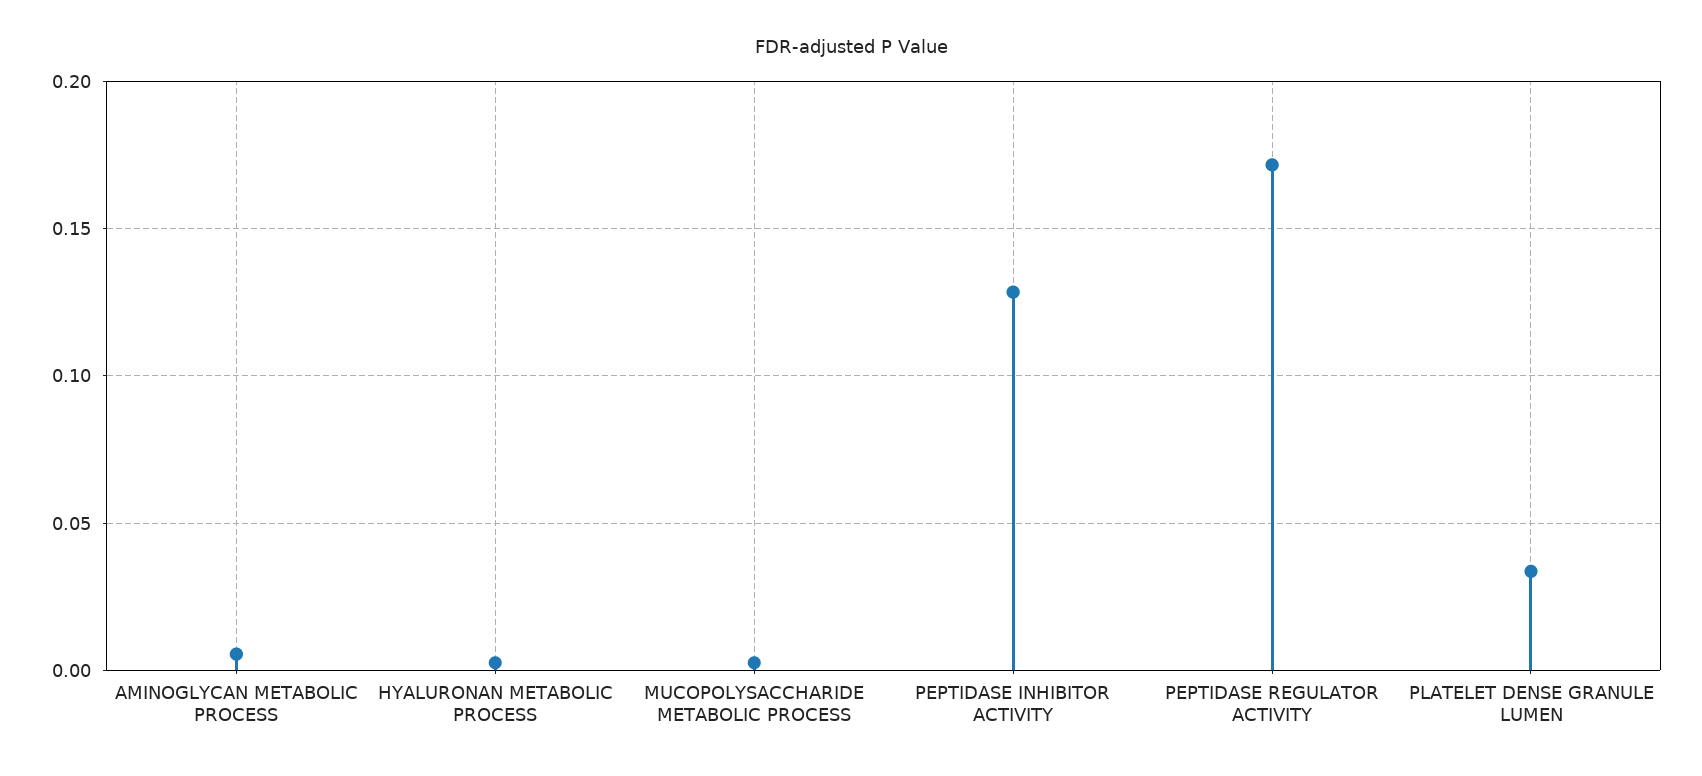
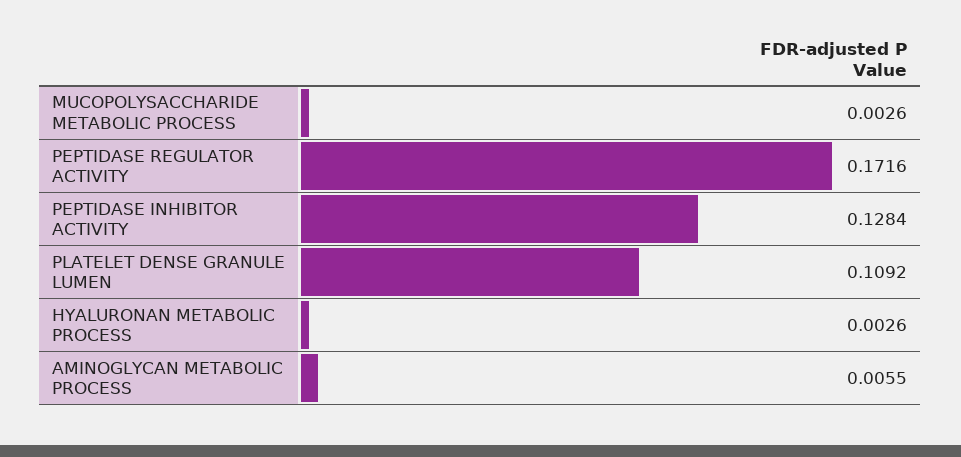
PLATELET DENSE GRANULE LUMEN: 0.035 -> 0.1092

